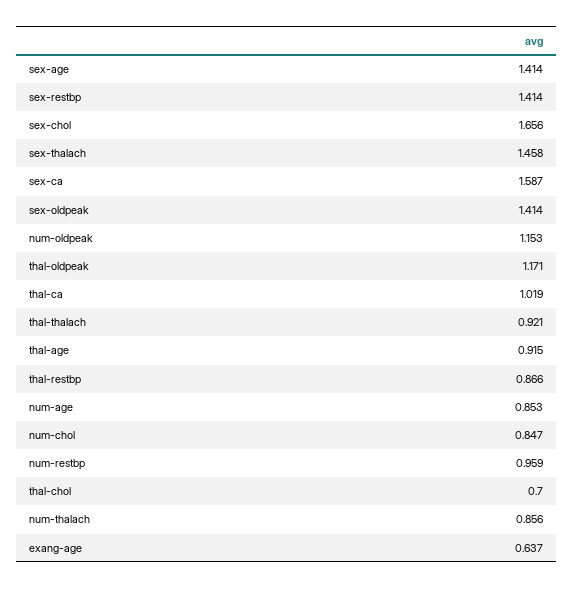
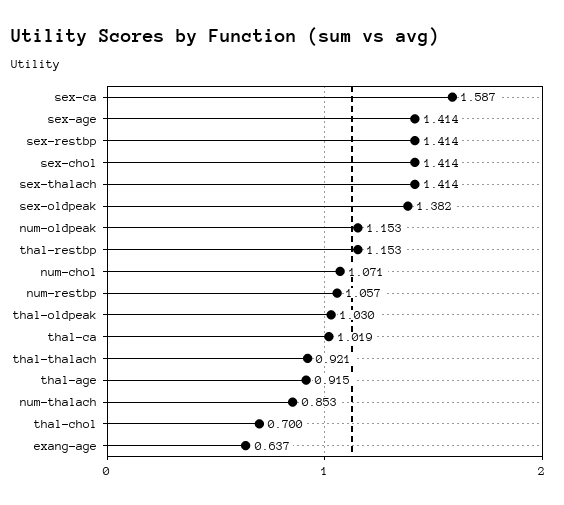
sex-chol: 1.656 -> 1.414
sex-thalach: 1.458 -> 1.414
sex-oldpeak: 1.414 -> 1.382
thal-oldpeak: 1.171 -> 1.03
thal-restbp: 0.866 -> 1.153
num-age: 0.853 -> none
num-chol: 0.847 -> 1.071
num-restbp: 0.959 -> 1.057
num-thalach: 0.856 -> 0.853

